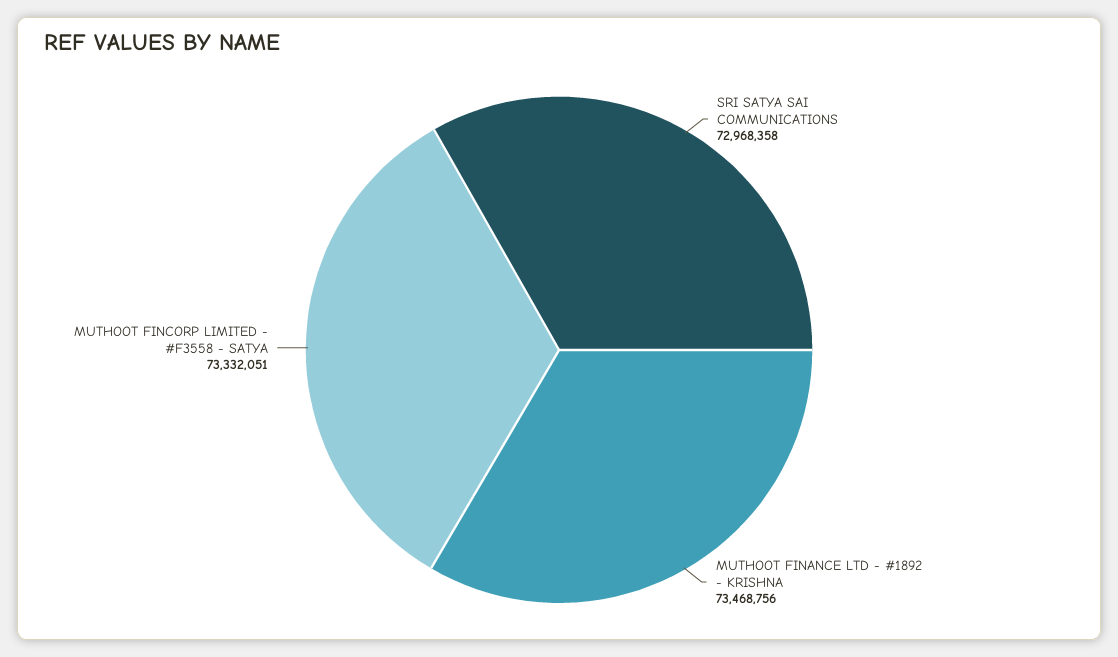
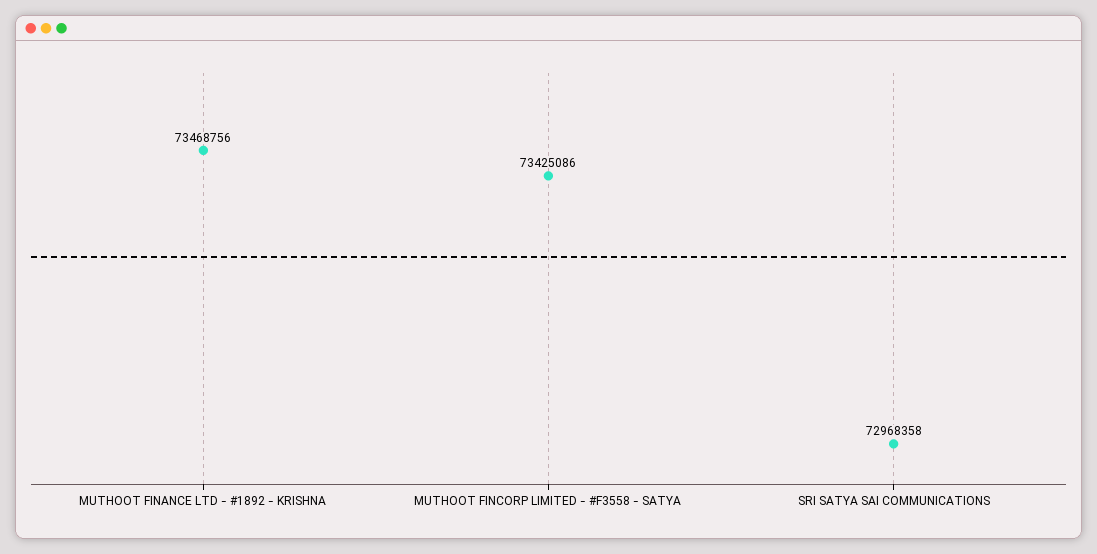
MUTHOOT FINCORP LIMITED - #F3558 - SATYA: 73332051 -> 73425086

